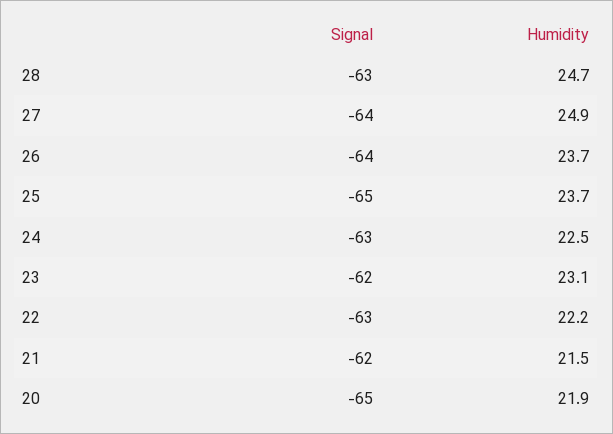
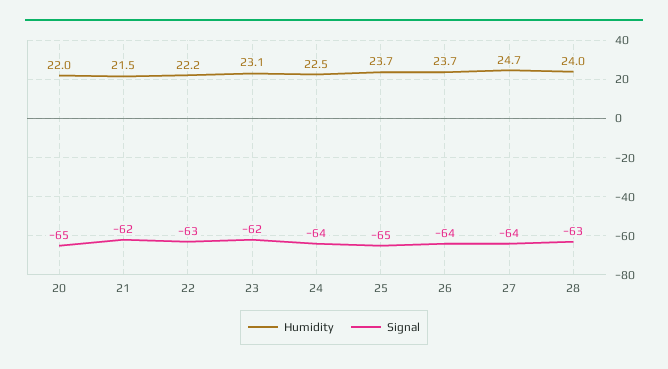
Humidity, 28: 24.7 -> 24
Humidity, 27: 24.9 -> 24.7
Signal, 24: -63 -> -64
Humidity, 20: 21.9 -> 22

